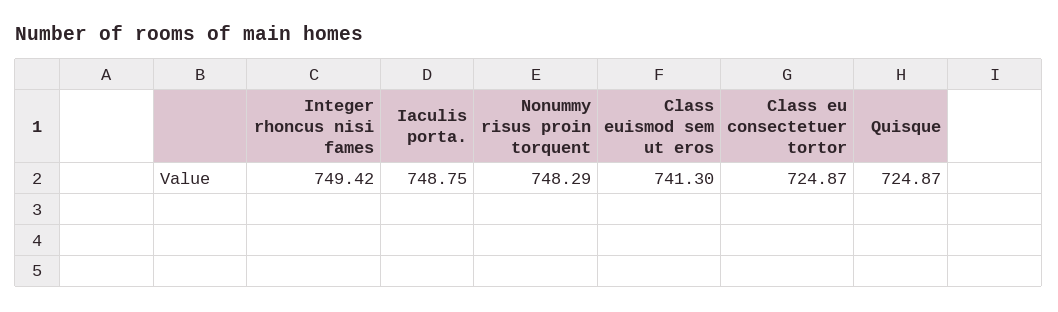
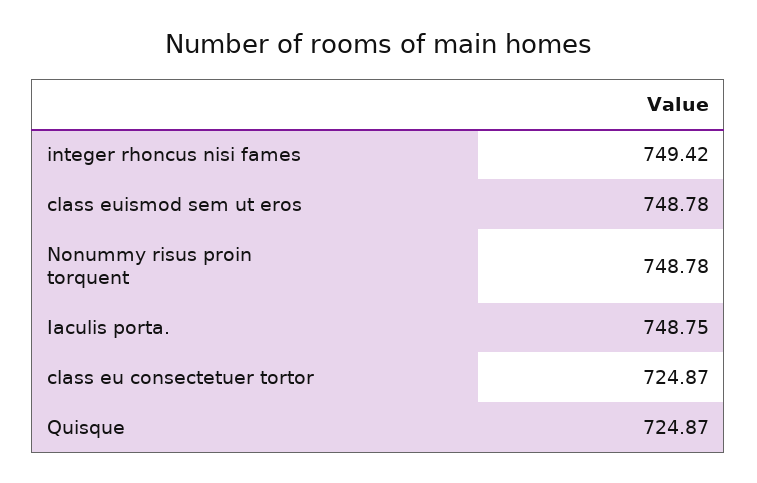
Nonummy risus proin torquent: 748.29 -> 748.78
Class euismod sem ut eros: 741.3 -> 748.78

